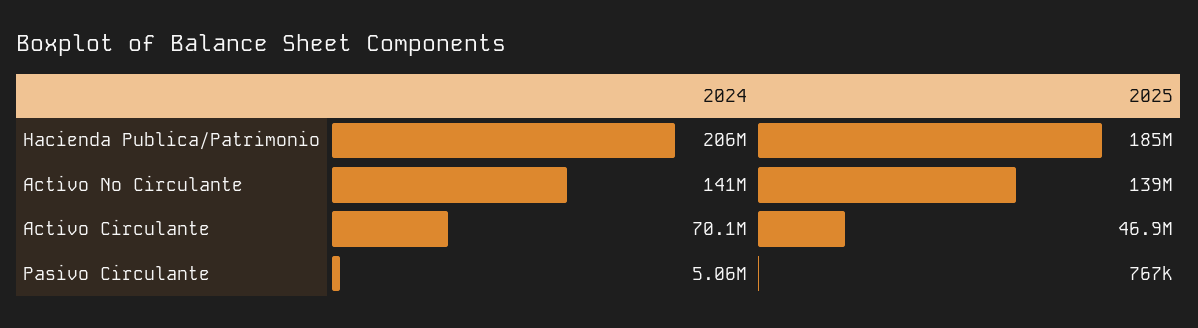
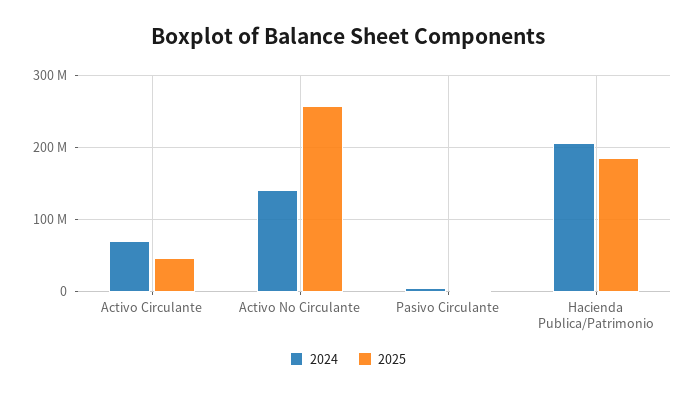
2025, Activo No Circulante: 139000000 -> 260000000

